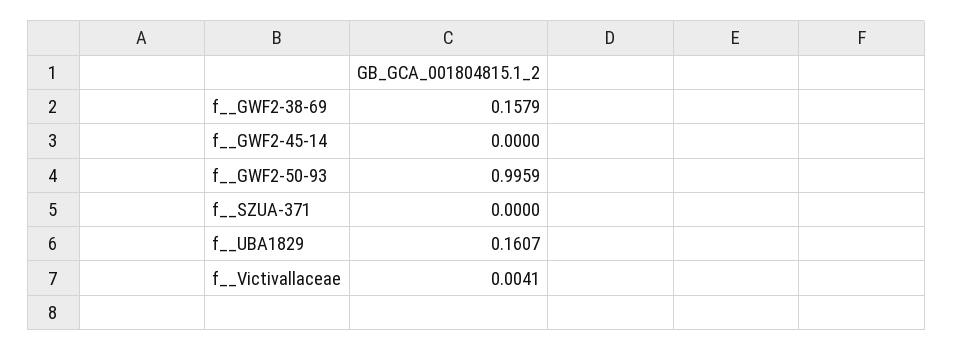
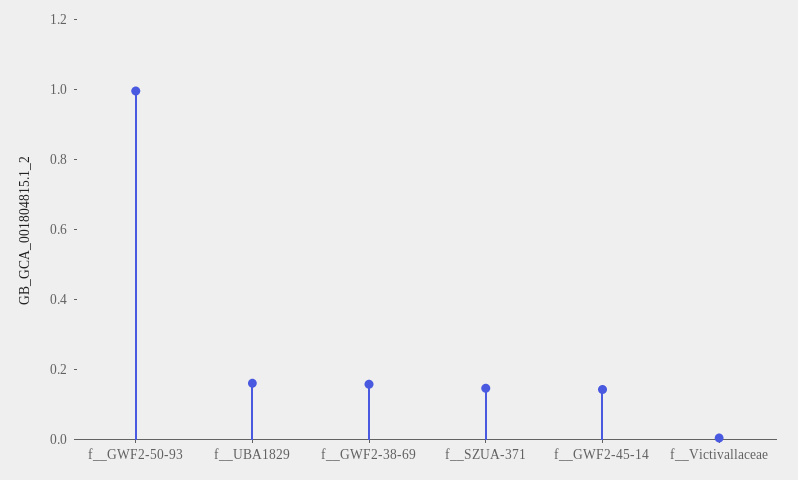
f__GWF2-45-14: 0 -> 0.15
f__SZUA-371: 0 -> 0.15

